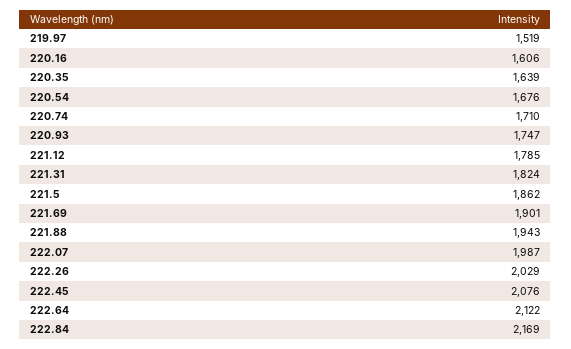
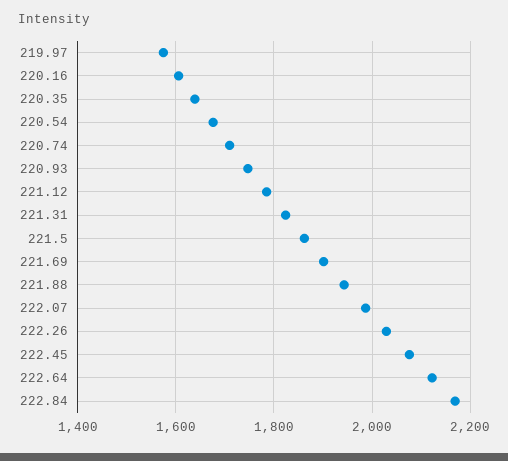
219.97: 1519 -> 1580

